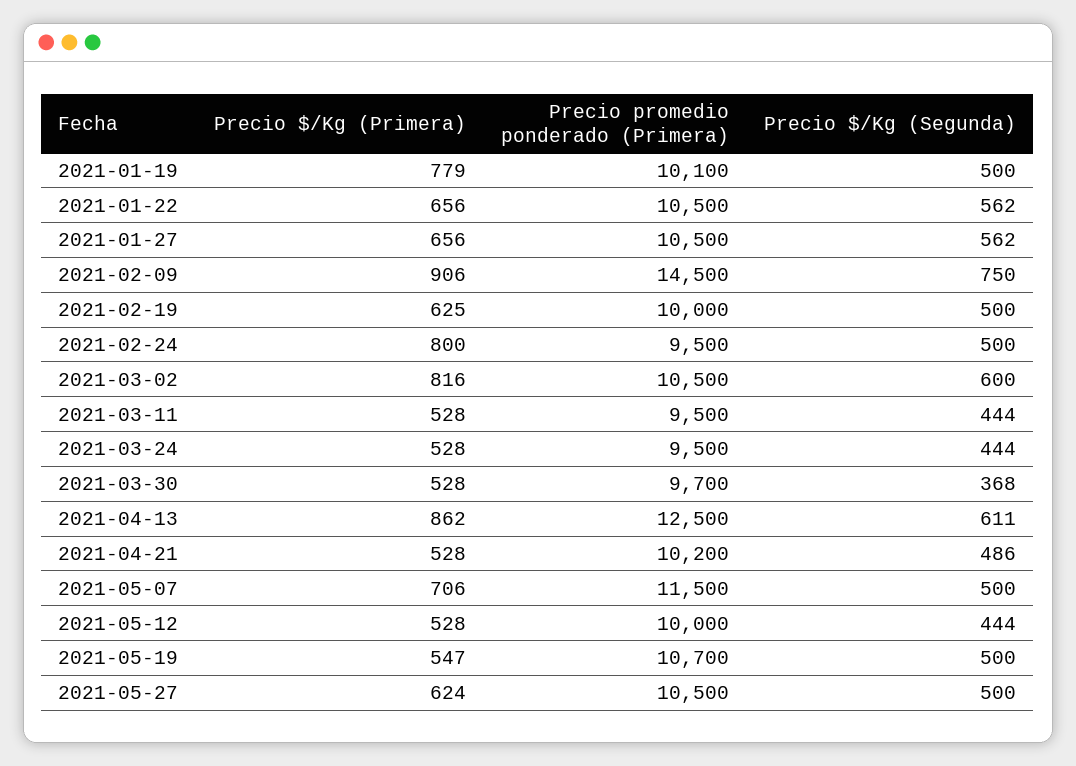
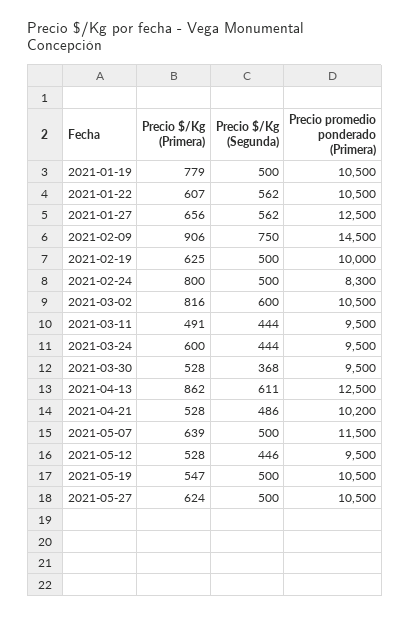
Precio promedio ponderado (Primera), 2021-01-19: 10100 -> 10500
Precio $/Kg (Primera), 2021-01-22: 656 -> 607
Precio promedio ponderado (Primera), 2021-01-27: 10500 -> 12500
Precio promedio ponderado (Primera), 2021-02-24: 9500 -> 8300
Precio $/Kg (Primera), 2021-03-11: 528 -> 491
Precio $/Kg (Primera), 2021-03-24: 528 -> 600
Precio promedio ponderado (Primera), 2021-03-30: 9700 -> 9500
Precio $/Kg (Primera), 2021-05-07: 706 -> 639
Precio promedio ponderado (Primera), 2021-05-12: 10000 -> 9500
Precio $/Kg (Segunda), 2021-05-12: 444 -> 446
Precio promedio ponderado (Primera), 2021-05-19: 10700 -> 10500

